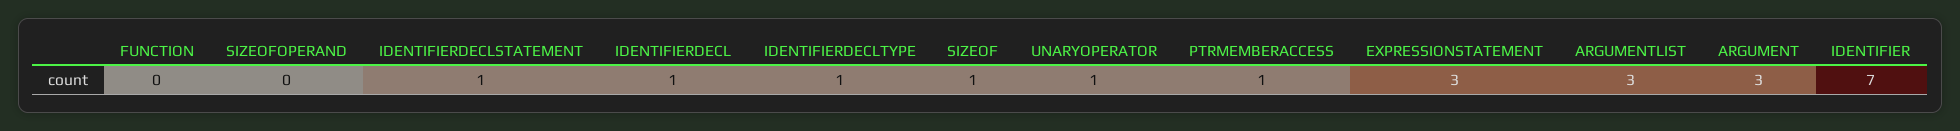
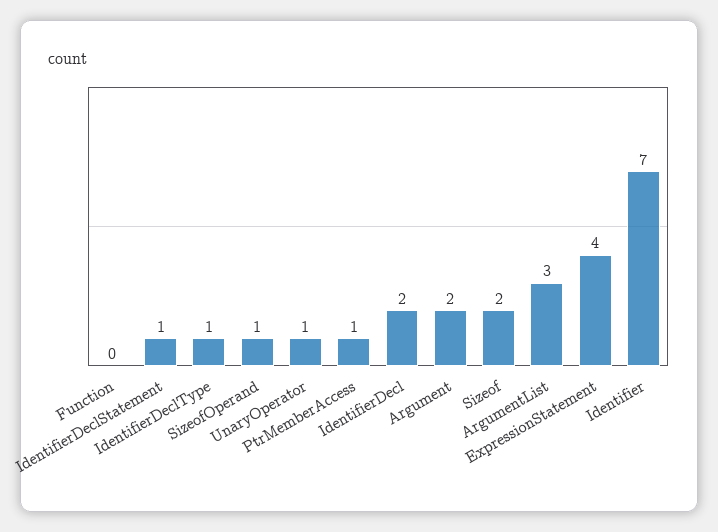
SIZEOFOPERAND: 0 -> 1
IDENTIFIERDECL: 1 -> 2
SIZEOF: 1 -> 2
EXPRESSIONSTATEMENT: 3 -> 4
ARGUMENT: 3 -> 2

